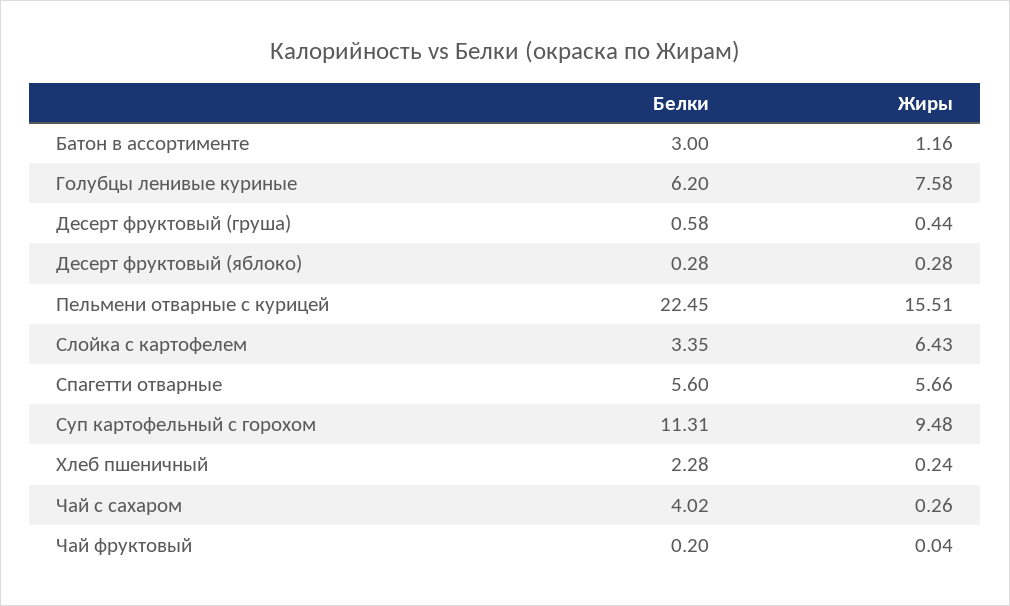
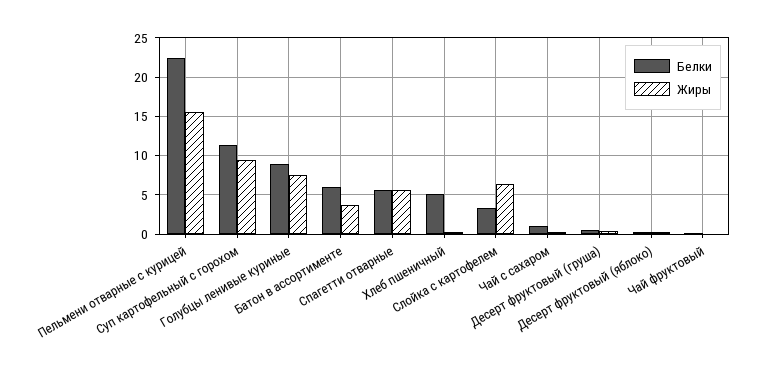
Белки, Батон в ассортименте: 3 -> 6
Жиры, Батон в ассортименте: 1.16 -> 4
Белки, Голубцы ленивые куриные: 6.2 -> 9
Белки, Хлеб пшеничный: 2.28 -> 5
Белки, Чай с сахаром: 4.02 -> 1

